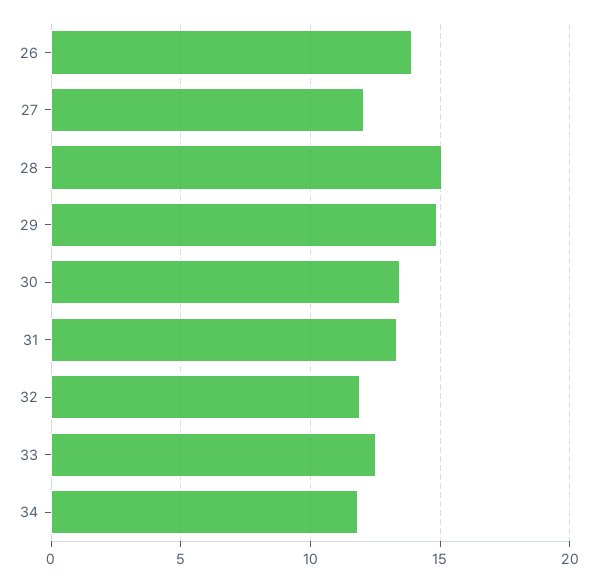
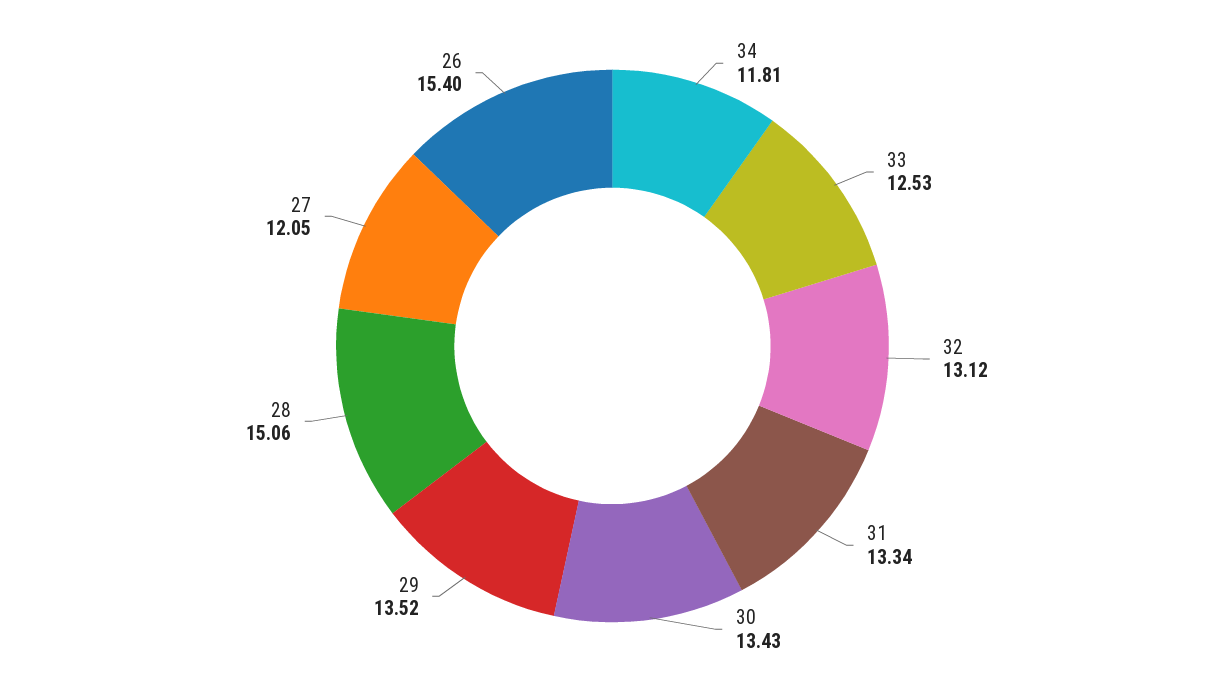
26: 14 -> 15.4
29: 15 -> 13.52
32: 12 -> 13.12

